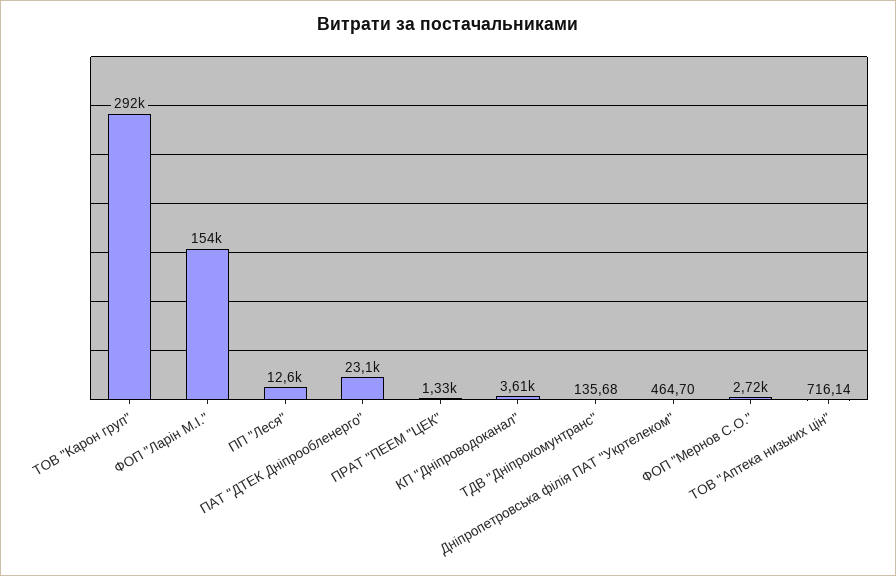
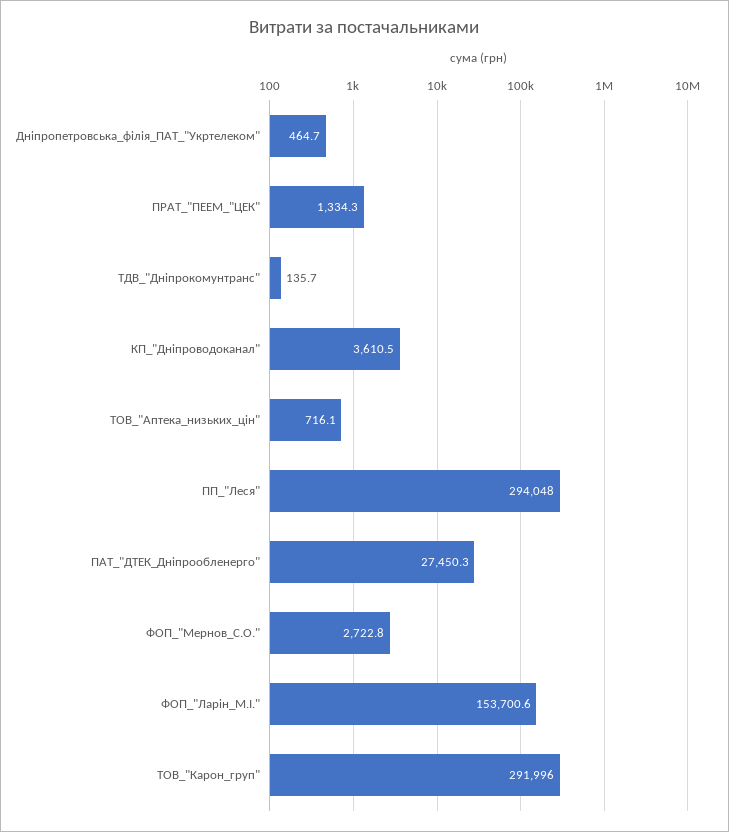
ПП "Леся": 12600 -> 294048
ПАТ "ДТЕК Дніпрообленерго": 23100 -> 27450.3

